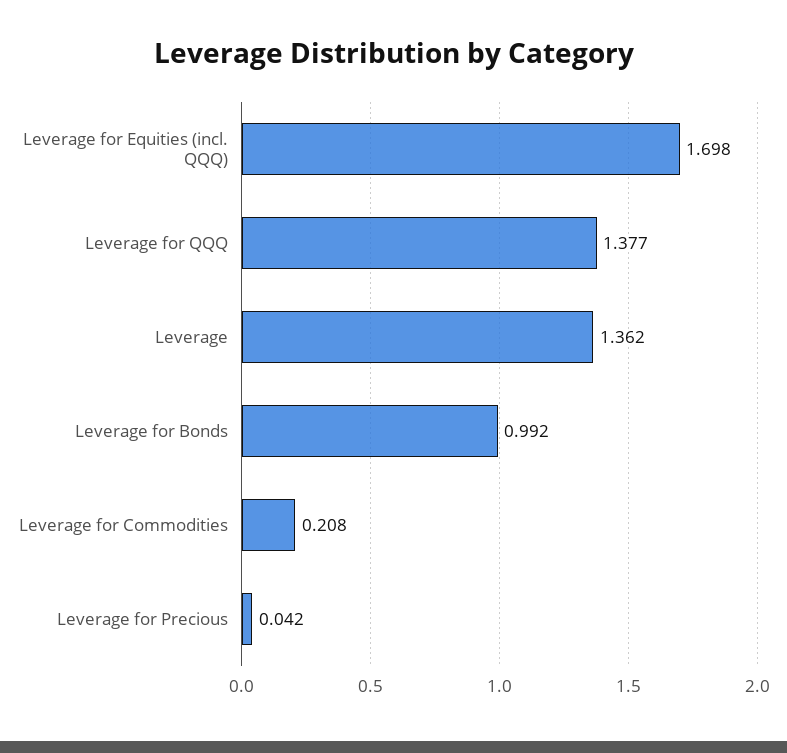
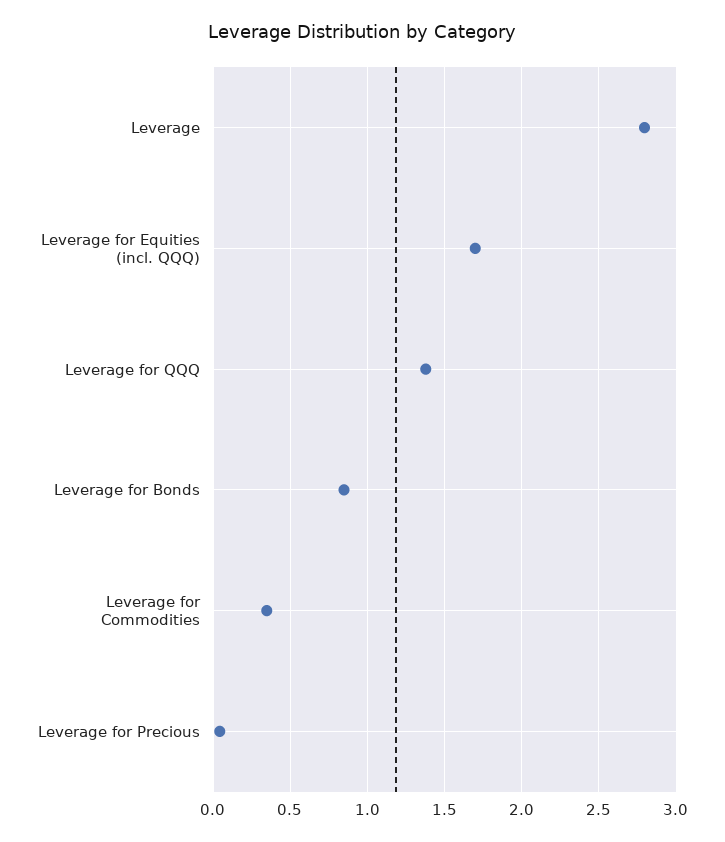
Leverage: 1.362 -> 2.8
Leverage for Bonds: 0.992 -> 0.85
Leverage for Commodities: 0.208 -> 0.35

